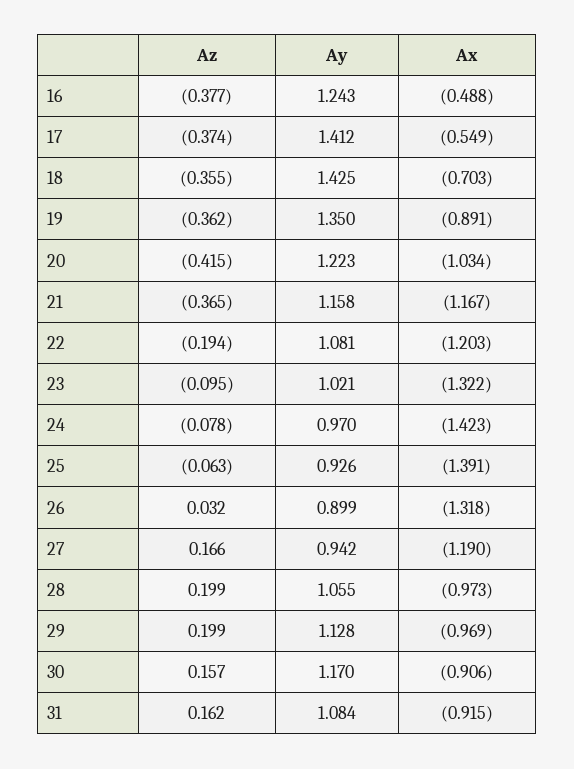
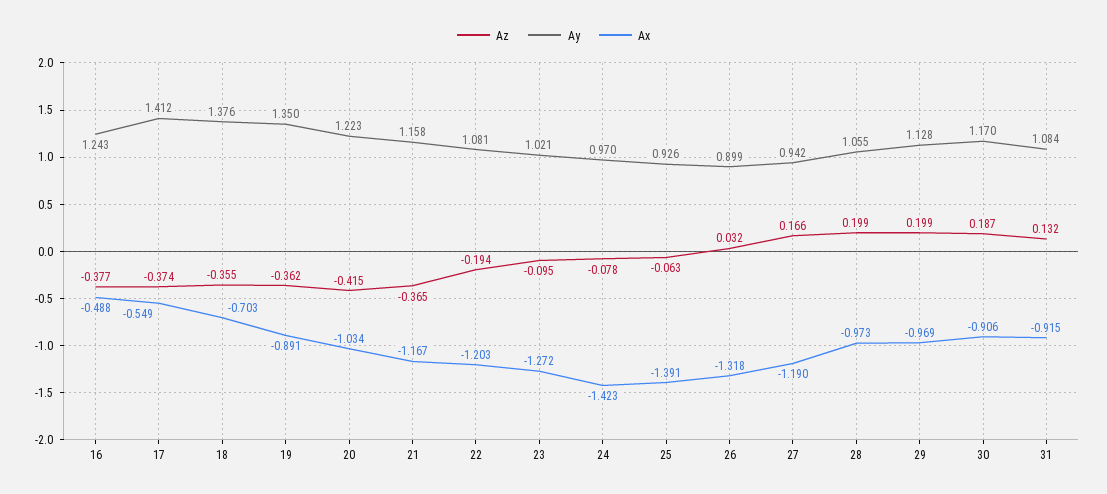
Ay, 18: 1.425 -> 1.376
Ax, 23: -1.322 -> -1.272
Az, 30: 0.157 -> 0.187
Az, 31: 0.162 -> 0.132

